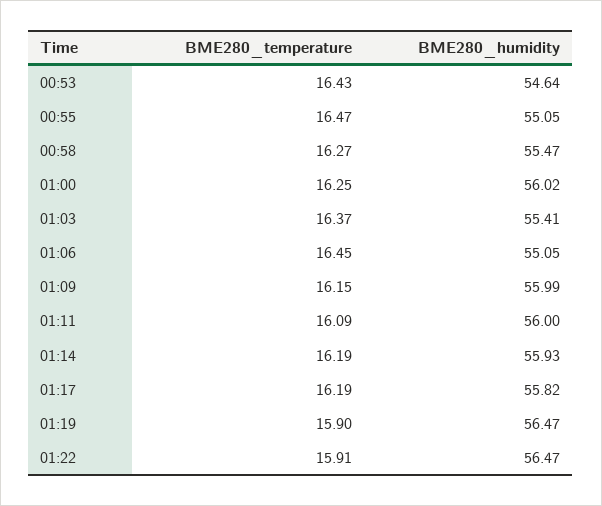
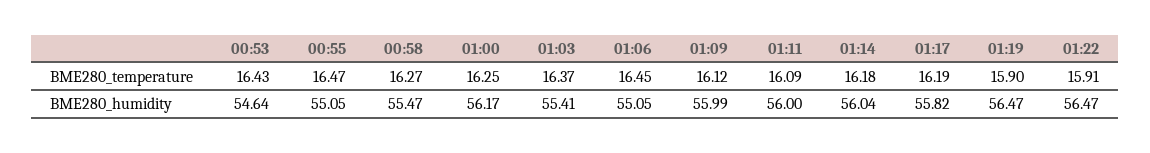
BME280_humidity, 01:00: 56.02 -> 56.17
BME280_temperature, 01:09: 16.15 -> 16.12
BME280_temperature, 01:14: 16.19 -> 16.18
BME280_humidity, 01:14: 55.93 -> 56.04

